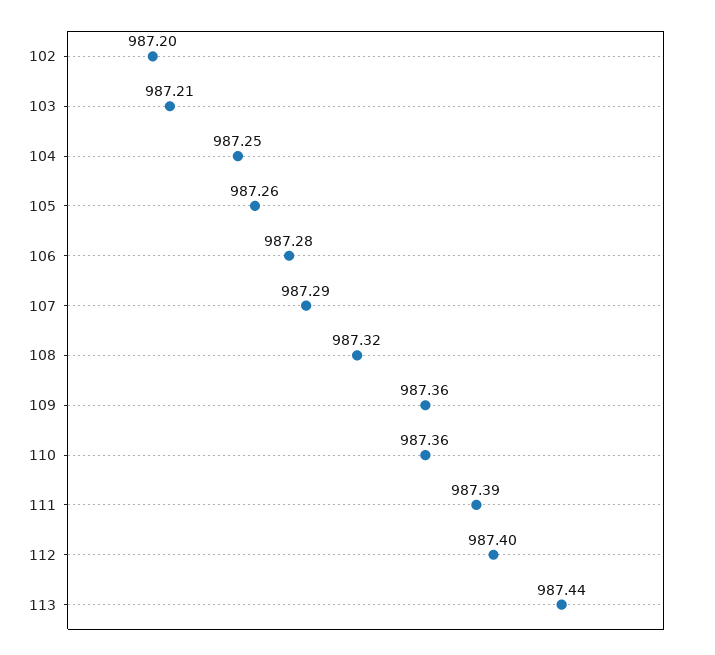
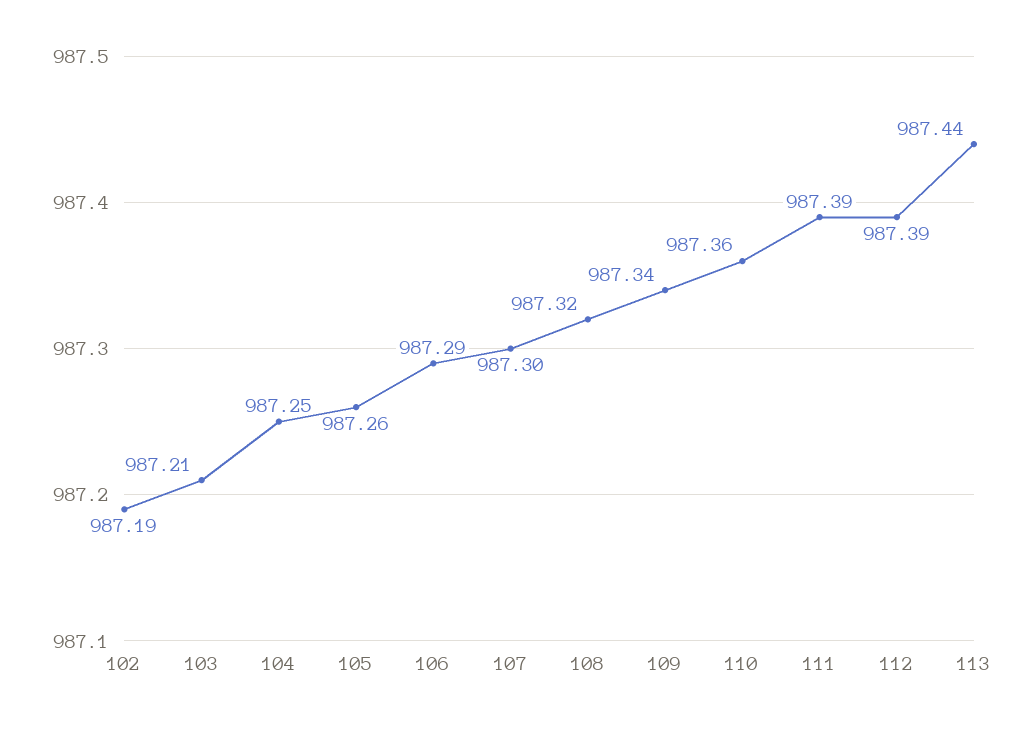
102: 987.2 -> 987.19
106: 987.28 -> 987.29
107: 987.29 -> 987.3
109: 987.36 -> 987.34
112: 987.4 -> 987.39

